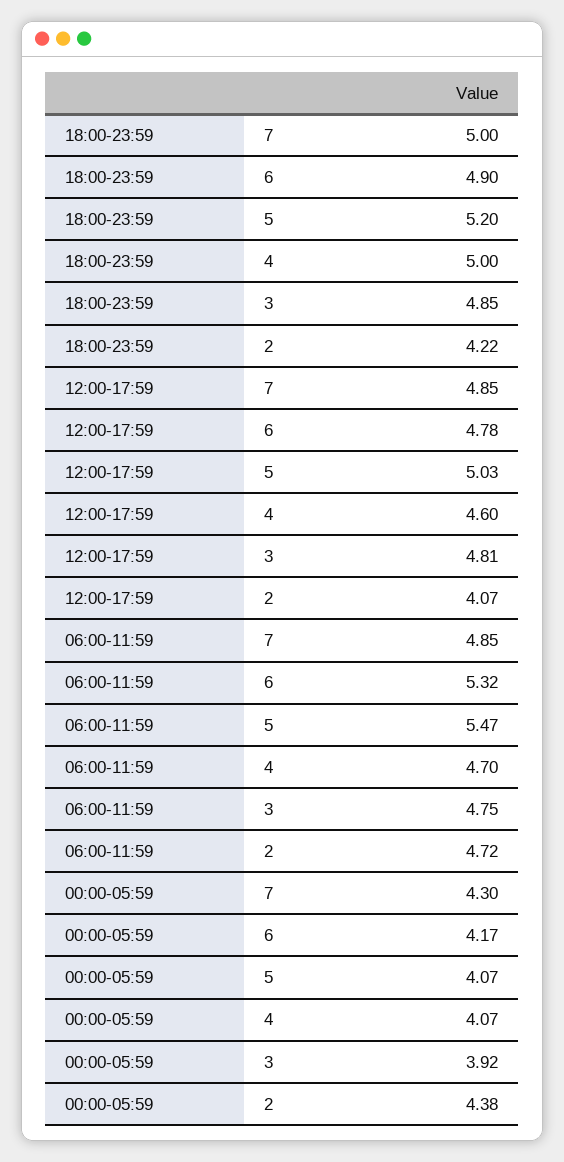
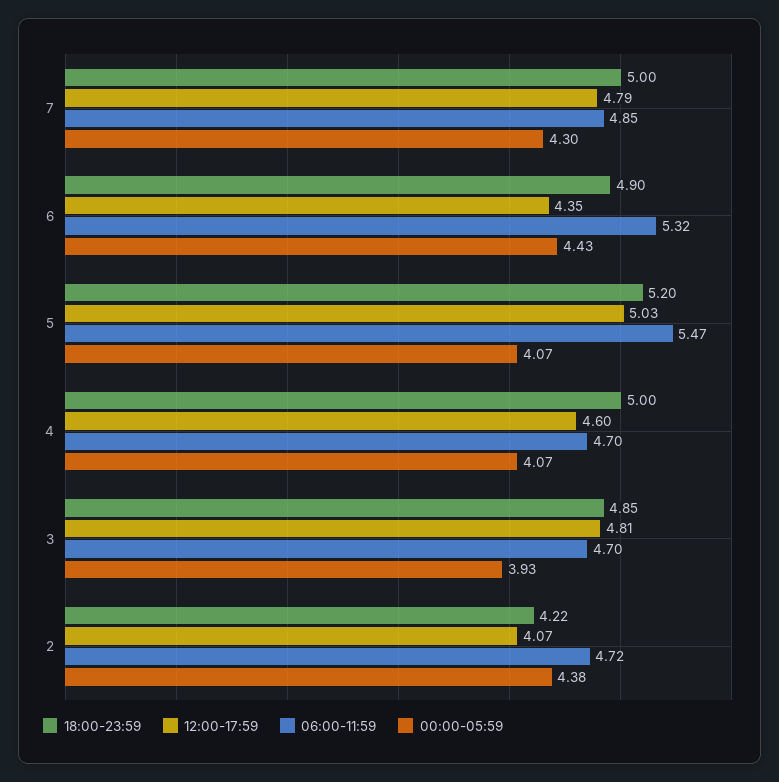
12:00-17:59, 7: 4.85 -> 4.79
12:00-17:59, 6: 4.78 -> 4.35
06:00-11:59, 3: 4.75 -> 4.7
00:00-05:59, 6: 4.17 -> 4.43
00:00-05:59, 3: 3.92 -> 3.93

